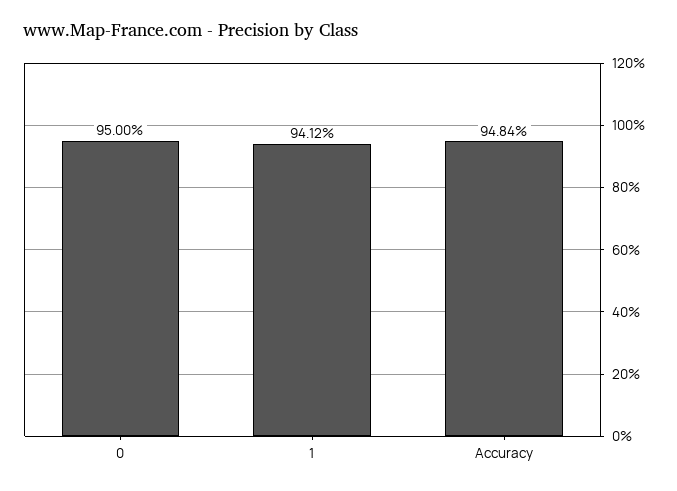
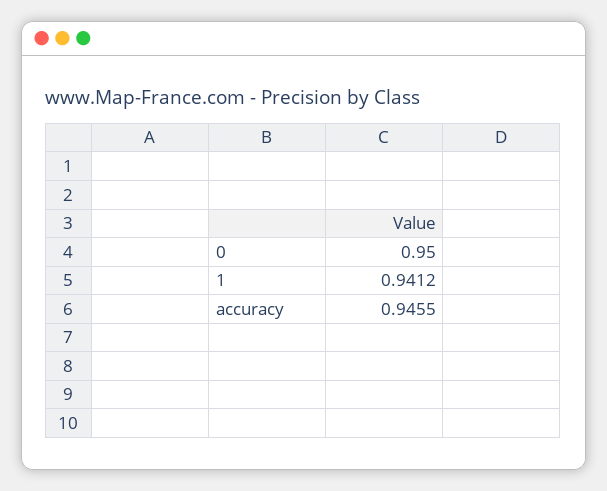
Accuracy: 0.9484 -> 0.9455

